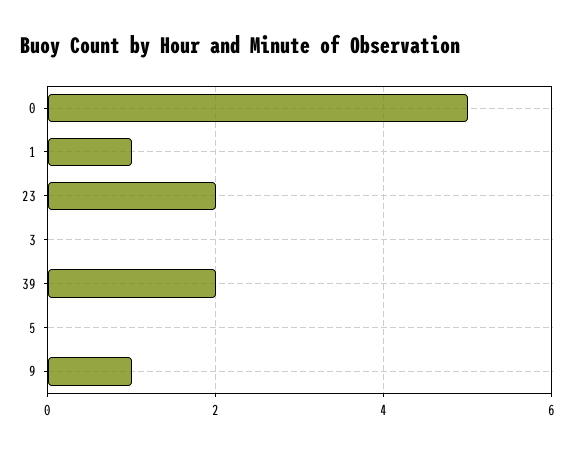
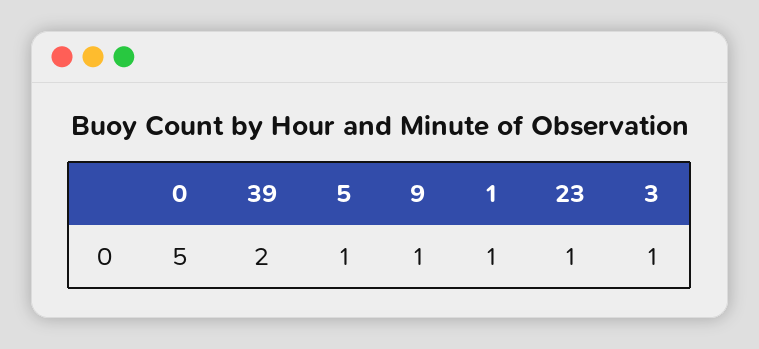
23: 2 -> 1
3: 0 -> 1
5: 0 -> 1

